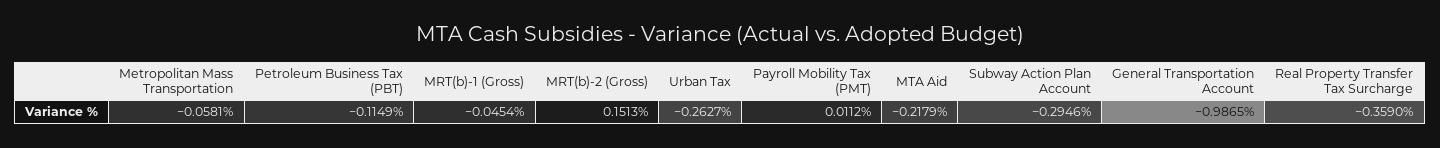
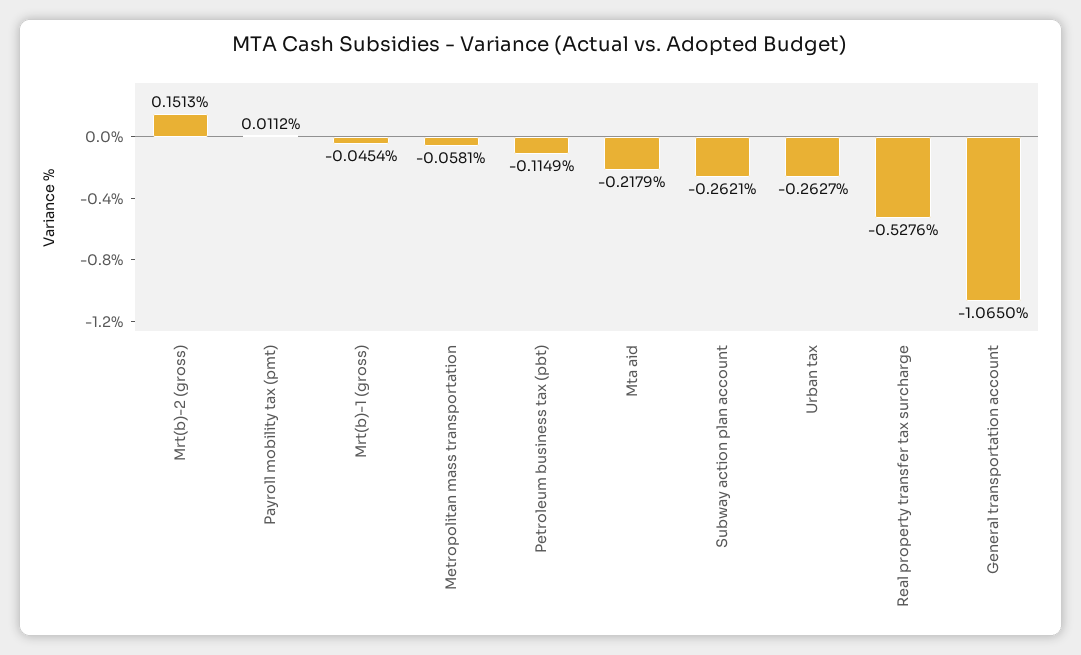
Subway Action Plan Account: -0.2946 -> -0.2621
General Transportation Account: -0.9865 -> -1.065
Real Property Transfer Tax Surcharge: -0.359 -> -0.5276

